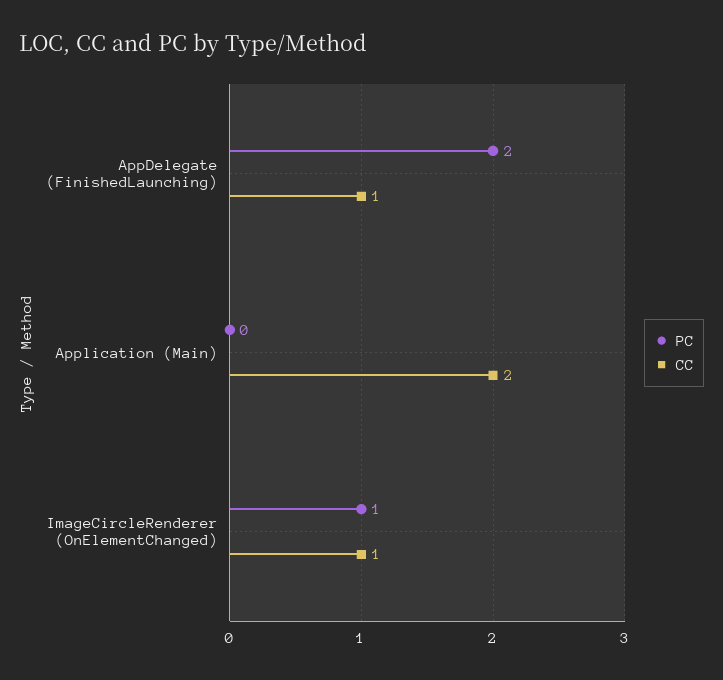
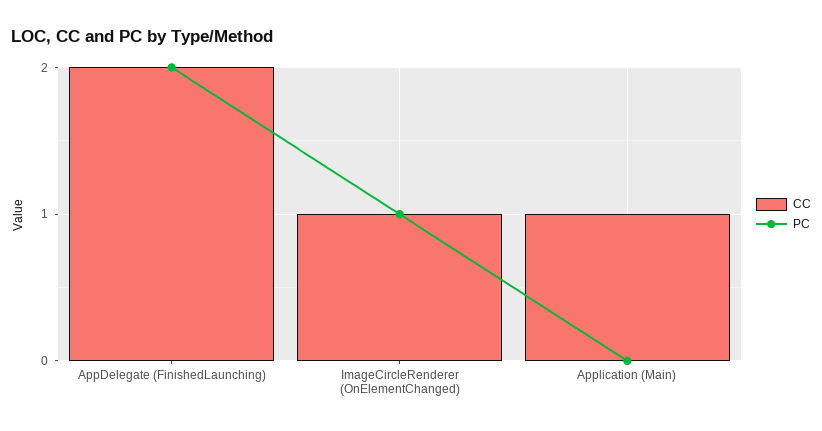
CC, AppDelegate (FinishedLaunching): 1 -> 2
CC, Application (Main): 2 -> 1

